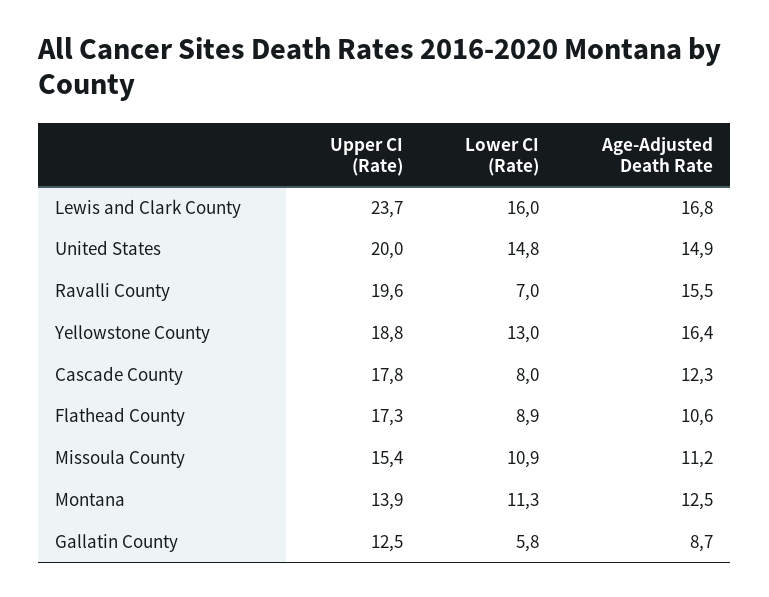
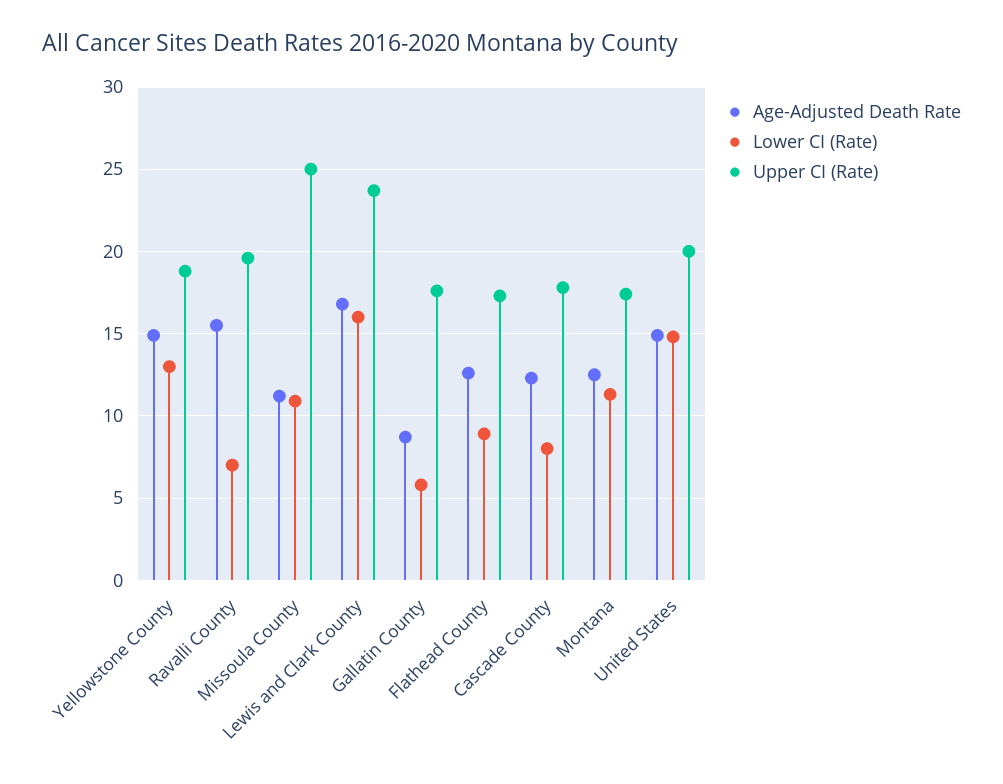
Age-Adjusted Death Rate, Yellowstone County: 16.4 -> 15
Age-Adjusted Death Rate, Flathead County: 10.6 -> 12.5
Upper CI (Rate), Missoula County: 15.4 -> 25
Upper CI (Rate), Montana: 13.9 -> 17.5
Upper CI (Rate), Gallatin County: 12.5 -> 17.5

